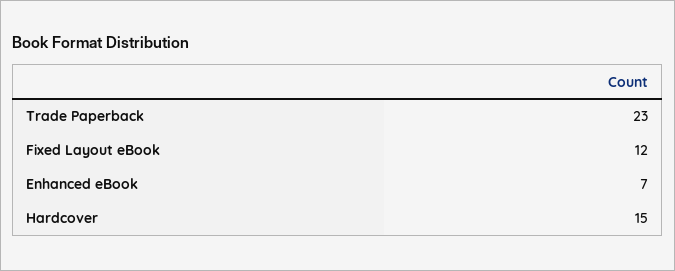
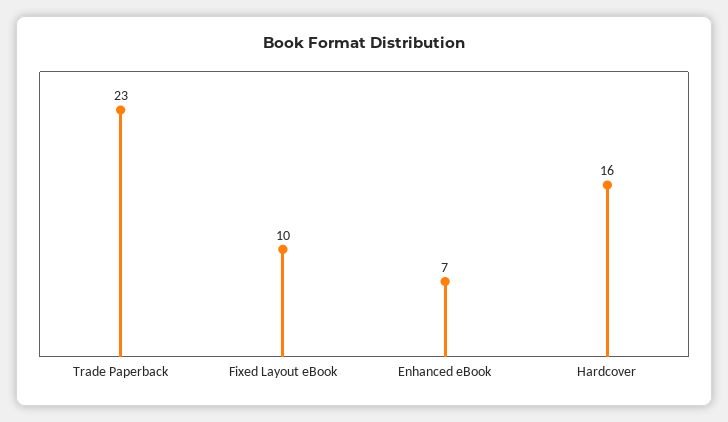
Fixed Layout eBook: 12 -> 10
Hardcover: 15 -> 16

